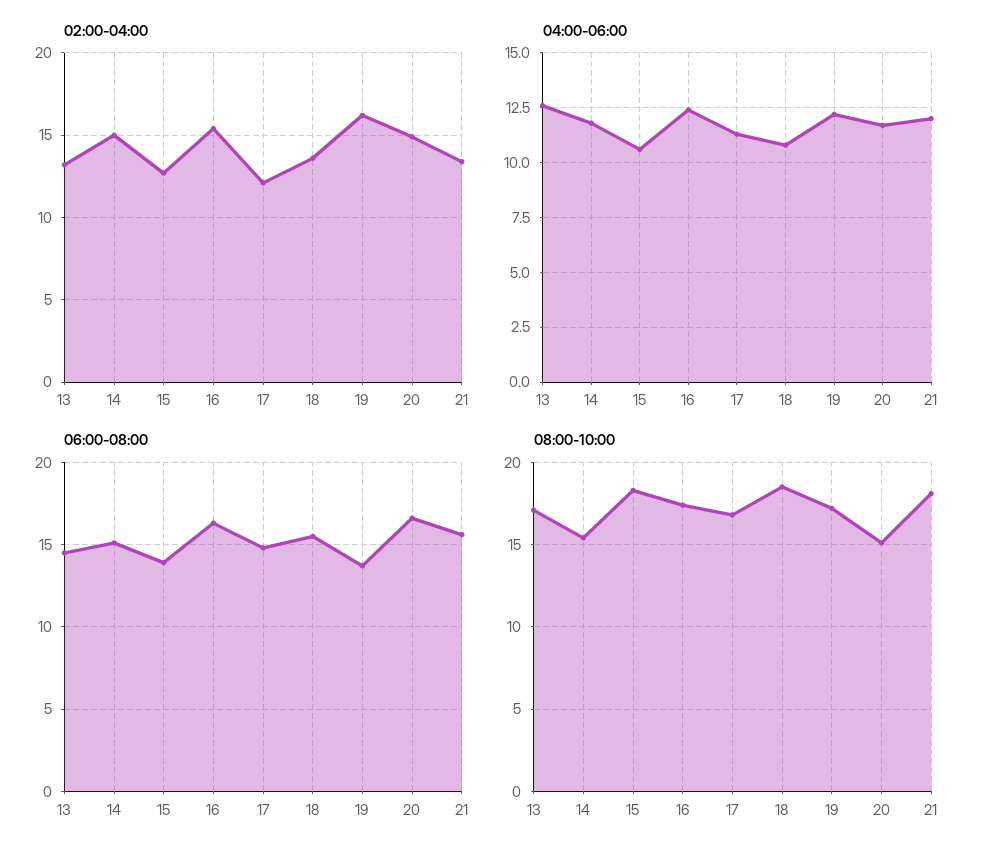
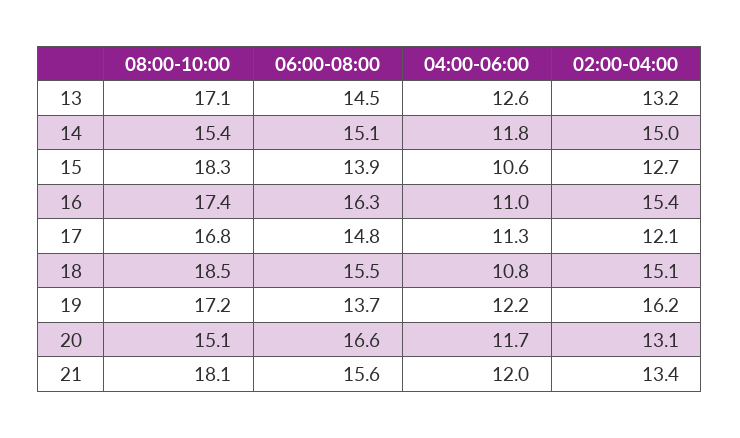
02:00-04:00, 18: 13.5 -> 15.1
02:00-04:00, 20: 15 -> 13.1
04:00-06:00, 16: 12.5 -> 11

